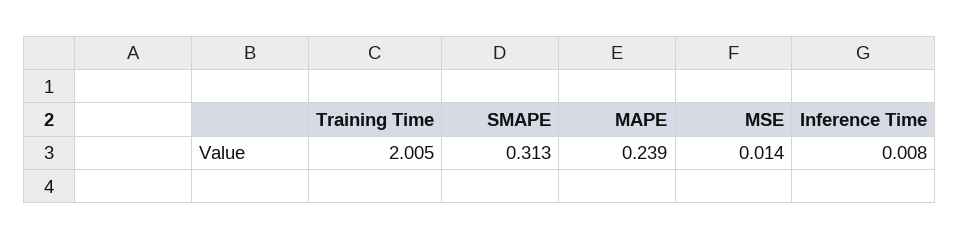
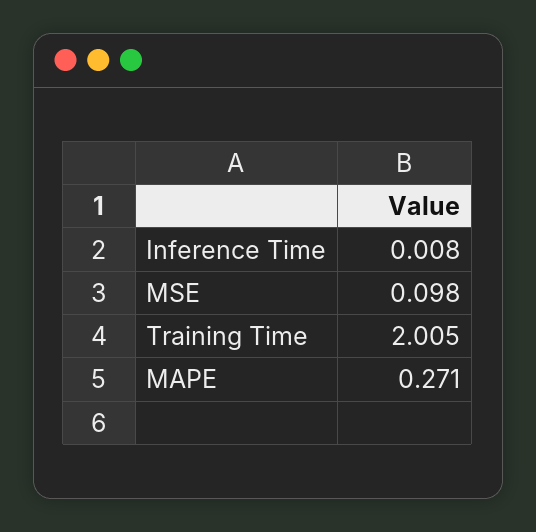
SMAPE: 0.313 -> none
MAPE: 0.239 -> 0.271
MSE: 0.014 -> 0.098

